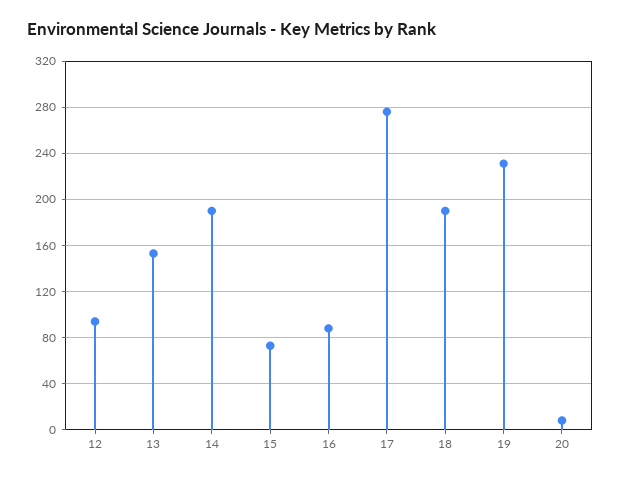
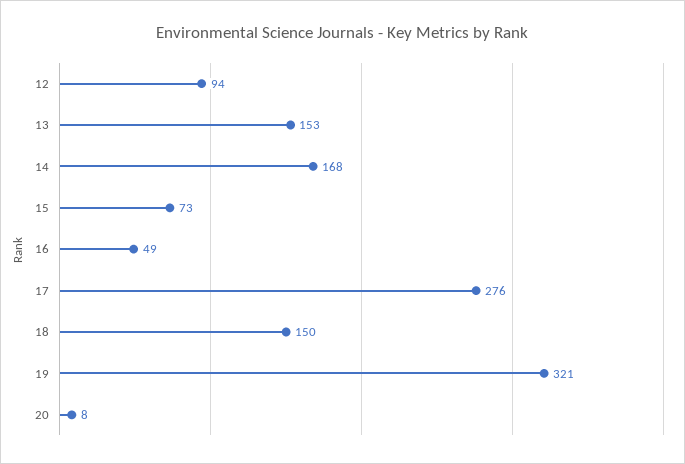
14: 190 -> 168
16: 90 -> 49
18: 190 -> 150
19: 230 -> 321

